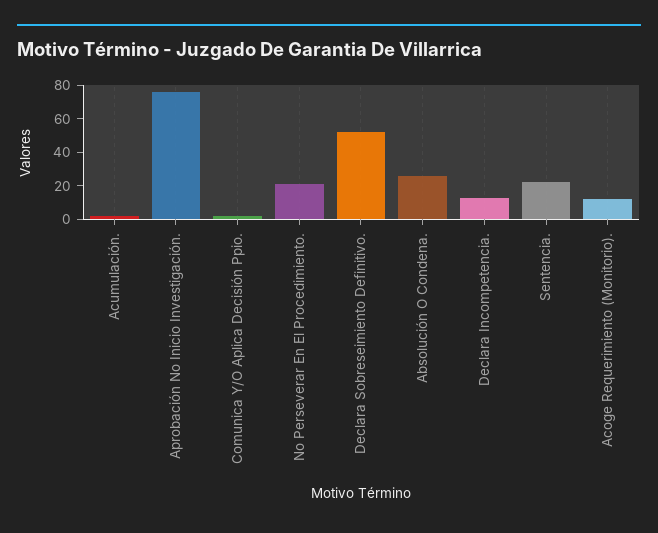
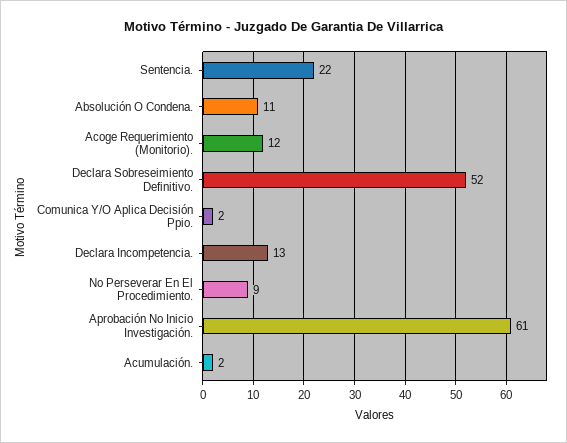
Aprobación No Inicio Investigación.: 75 -> 61
No Perseverar En El Procedimiento.: 20 -> 9
Absolución O Condena.: 25 -> 11

